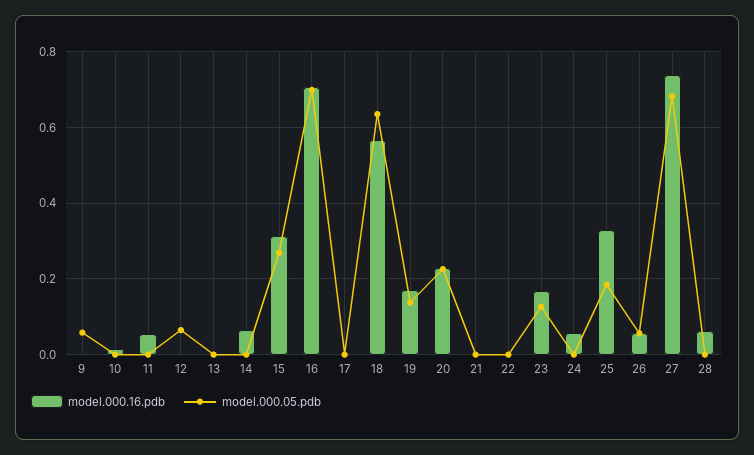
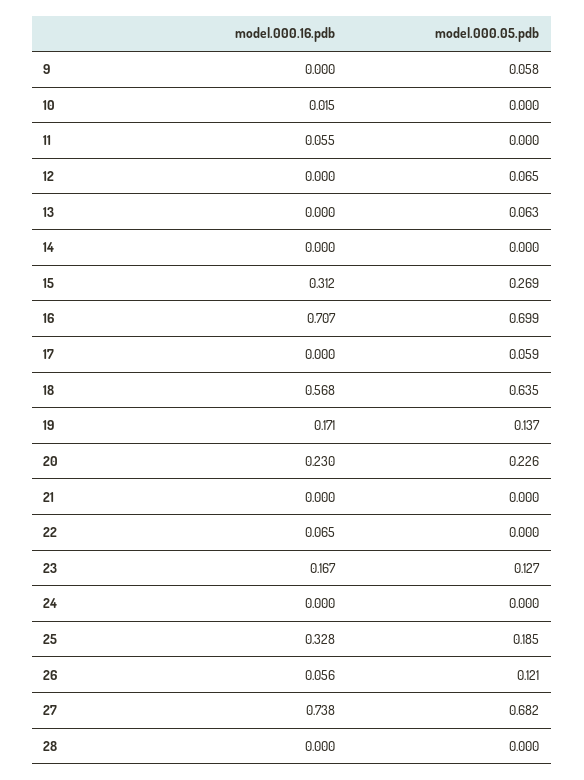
model.000.05.pdb, 13: 0 -> 0.063
model.000.16.pdb, 14: 0.06 -> 0
model.000.05.pdb, 17: 0 -> 0.059
model.000.16.pdb, 22: 0 -> 0.065
model.000.16.pdb, 24: 0.06 -> 0
model.000.05.pdb, 26: 0.06 -> 0.121
model.000.16.pdb, 28: 0.06 -> 0

